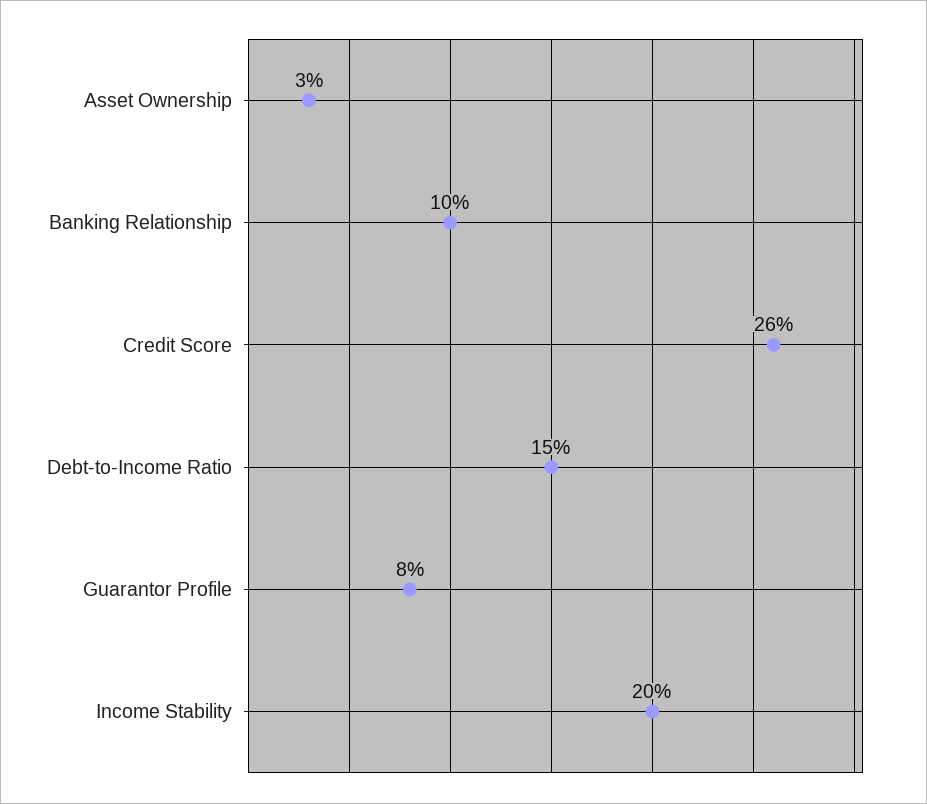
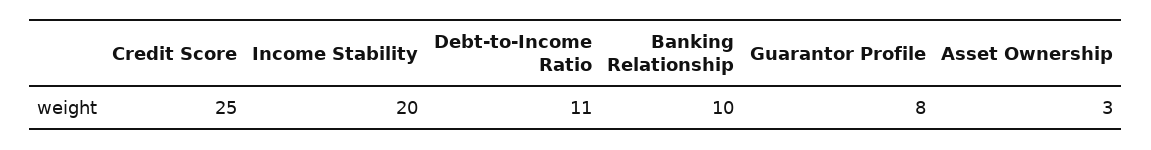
Credit Score: 26 -> 25
Debt-to-Income Ratio: 15 -> 11

